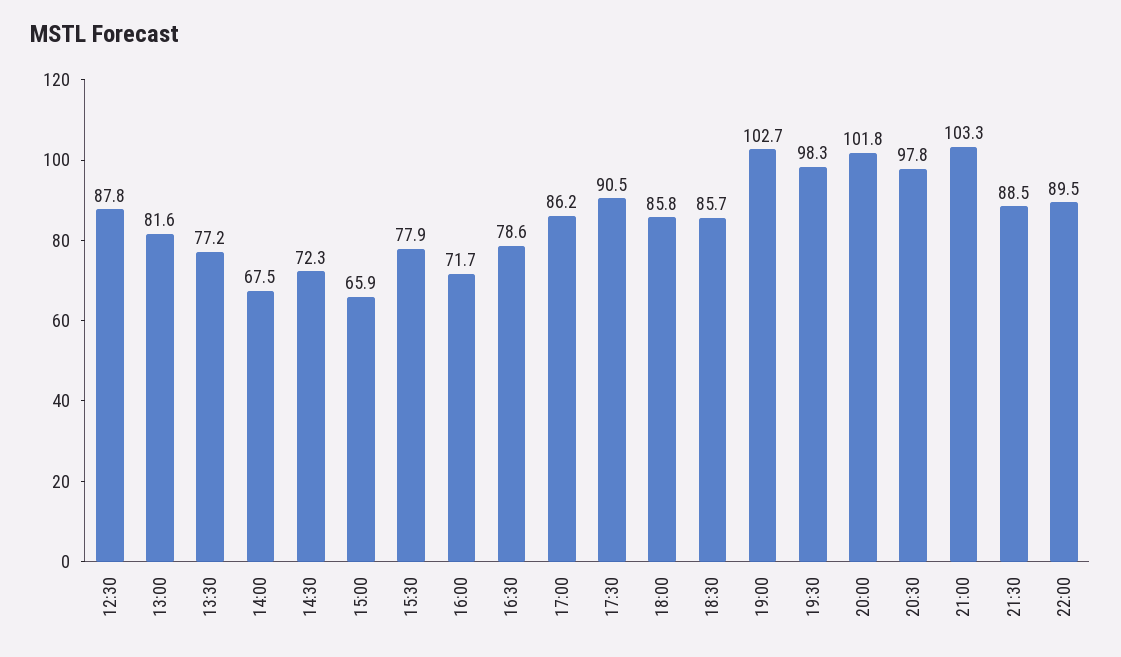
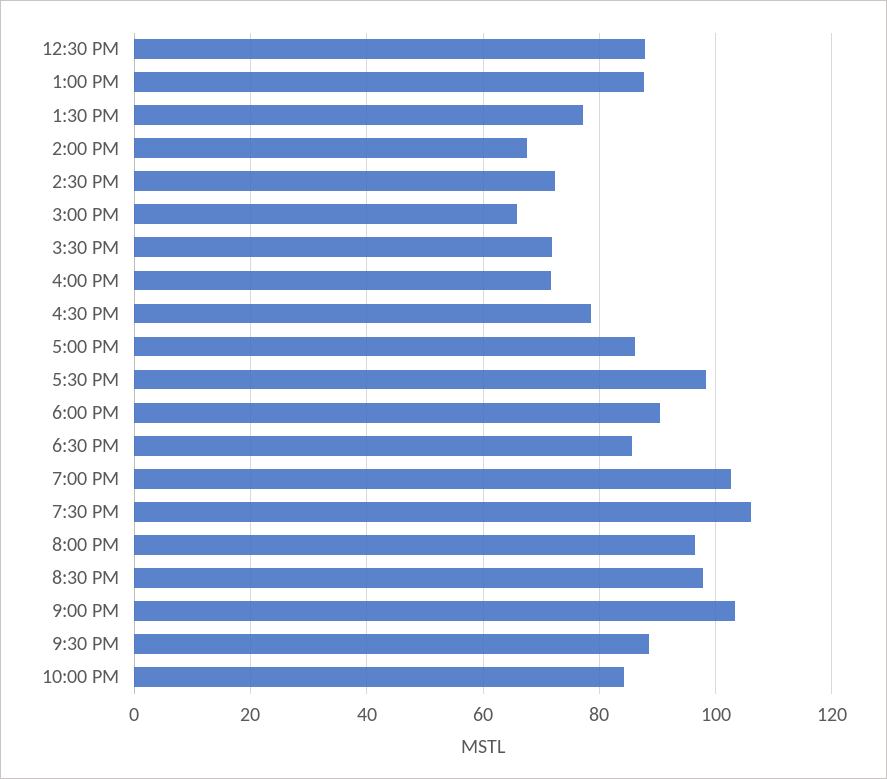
13:00: 81.6 -> 88
15:30: 77.9 -> 72
17:30: 90.5 -> 98
18:00: 85.8 -> 90
19:30: 98.3 -> 106
20:00: 101.8 -> 96
22:00: 89.5 -> 84

